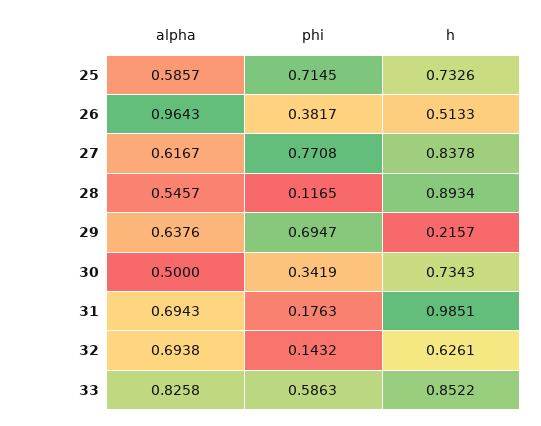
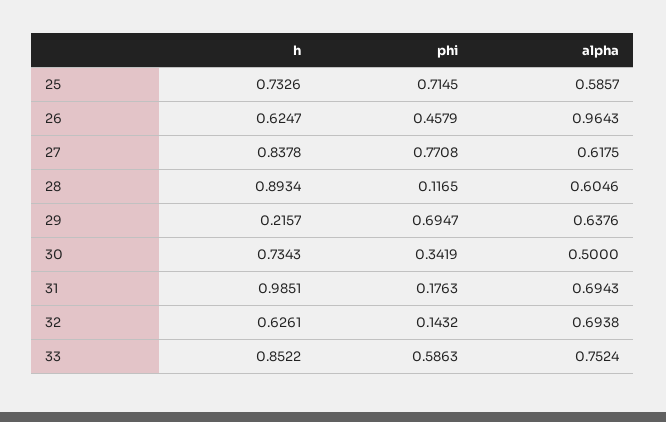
phi, 26: 0.3817 -> 0.4579
h, 26: 0.5133 -> 0.6247
alpha, 27: 0.6167 -> 0.6175
alpha, 28: 0.5457 -> 0.6046
alpha, 33: 0.8258 -> 0.7524

